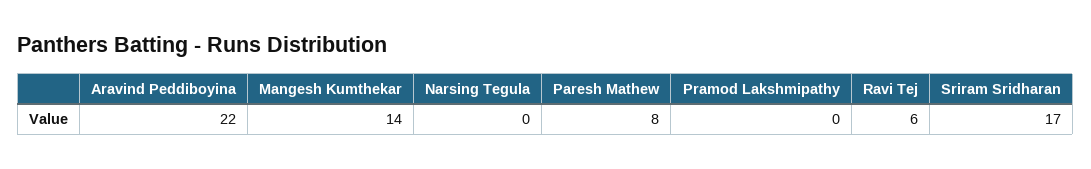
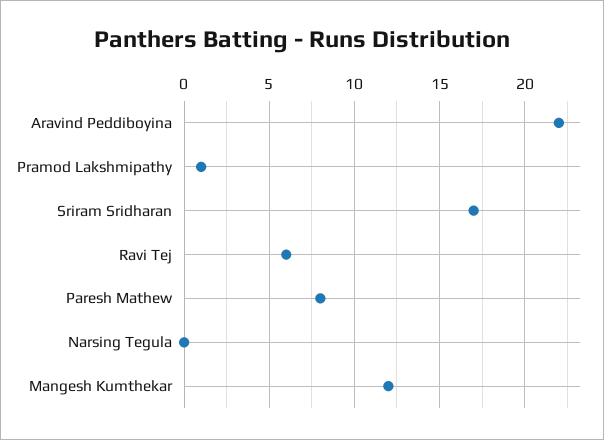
Mangesh Kumthekar: 14 -> 12
Pramod Lakshmipathy: 0 -> 1

